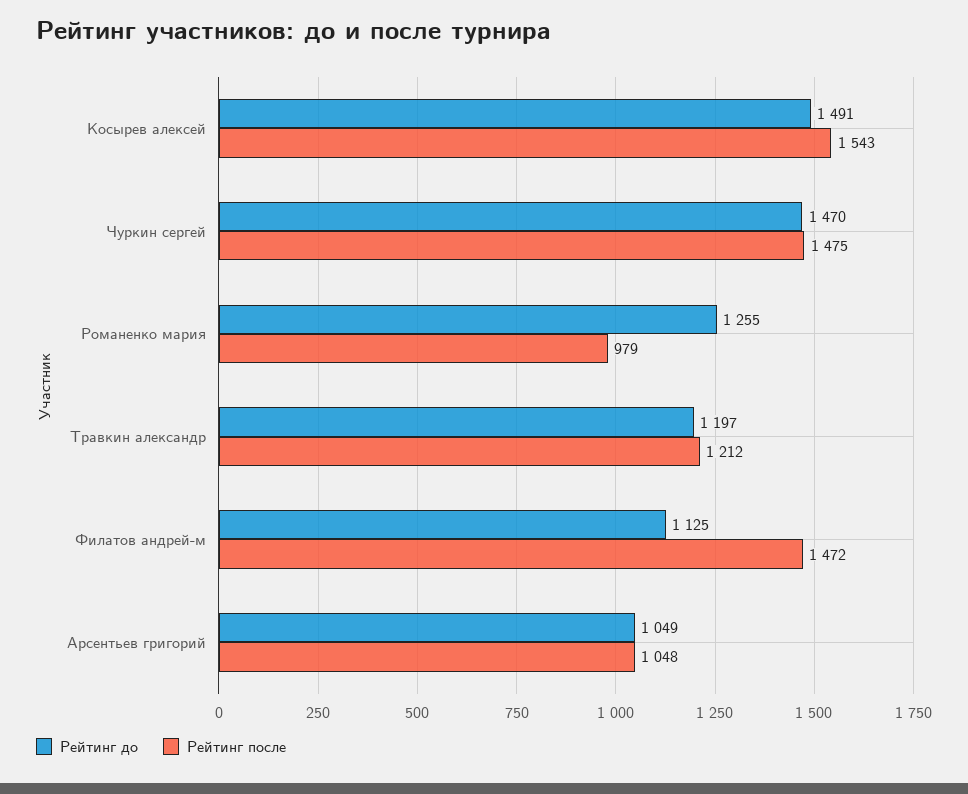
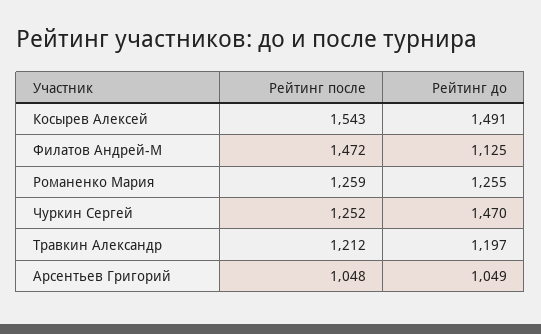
Рейтинг после, Чуркин сергей: 1475 -> 1252
Рейтинг после, Романенко мария: 979 -> 1259

